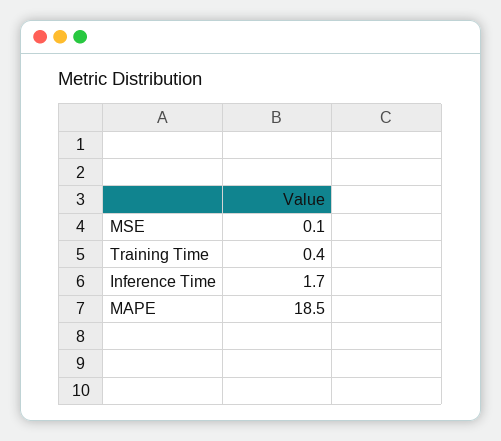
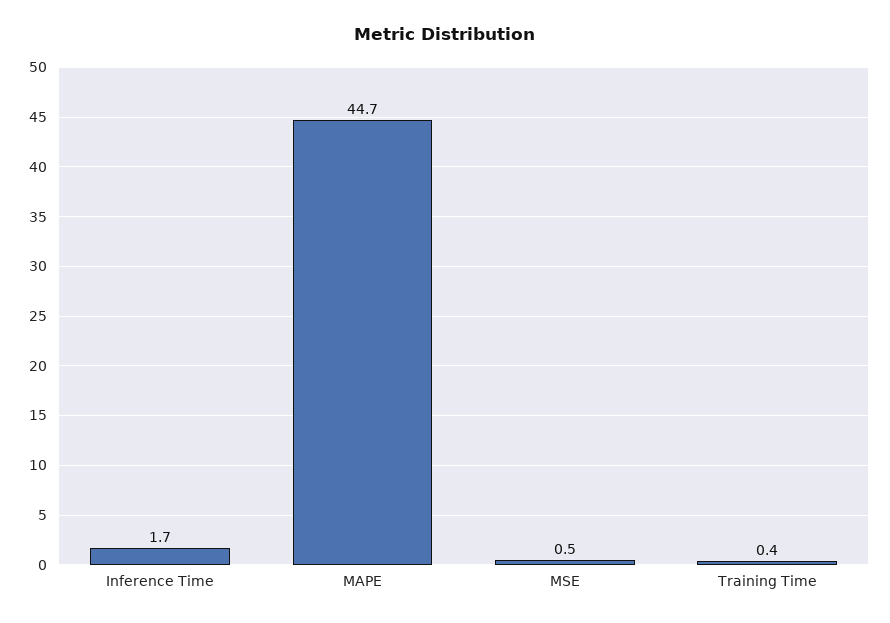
MSE: 0.1 -> 0.5
MAPE: 18.5 -> 44.7

